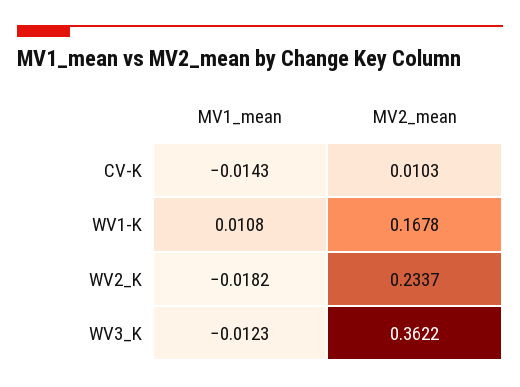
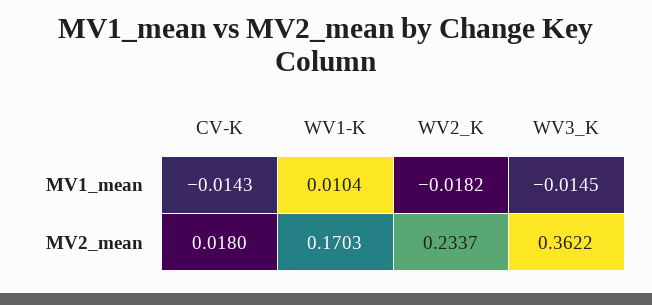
MV2_mean, CV-K: 0.0103 -> 0.018
MV1_mean, WV1-K: 0.0108 -> 0.0104
MV2_mean, WV1-K: 0.1678 -> 0.1703
MV1_mean, WV3_K: -0.0123 -> -0.0145

